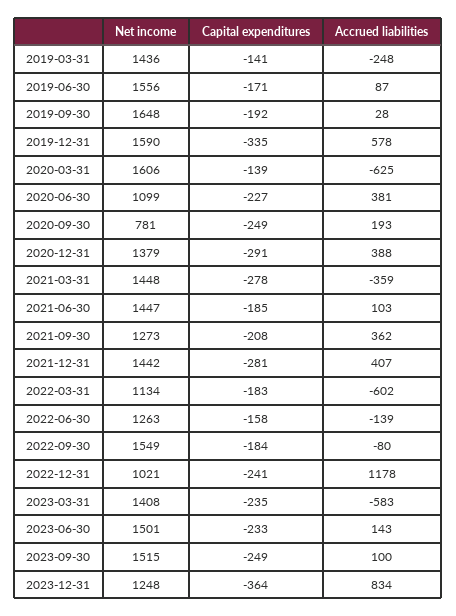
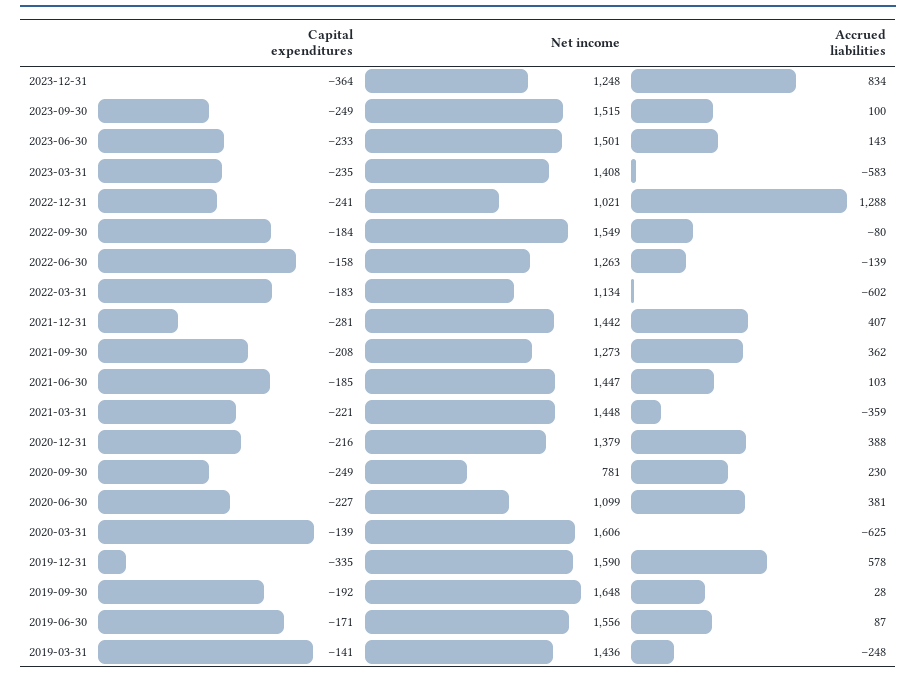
Accrued liabilities, 2020-09-30: 193 -> 230
Capital expenditures, 2020-12-31: -291 -> -216
Capital expenditures, 2021-03-31: -278 -> -221
Accrued liabilities, 2022-12-31: 1178 -> 1288

